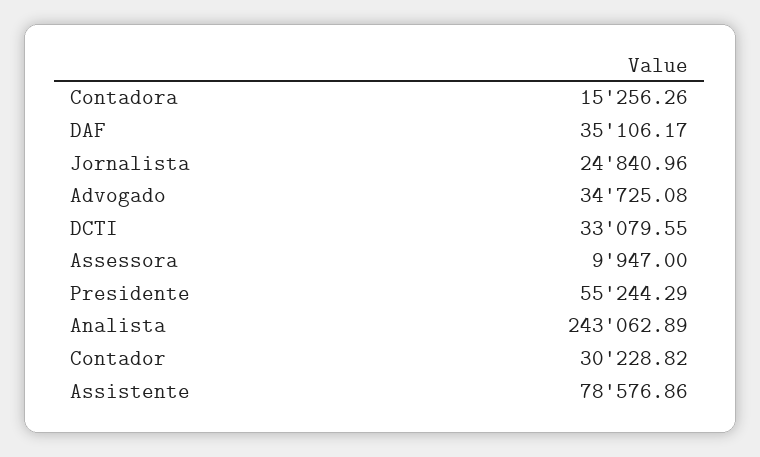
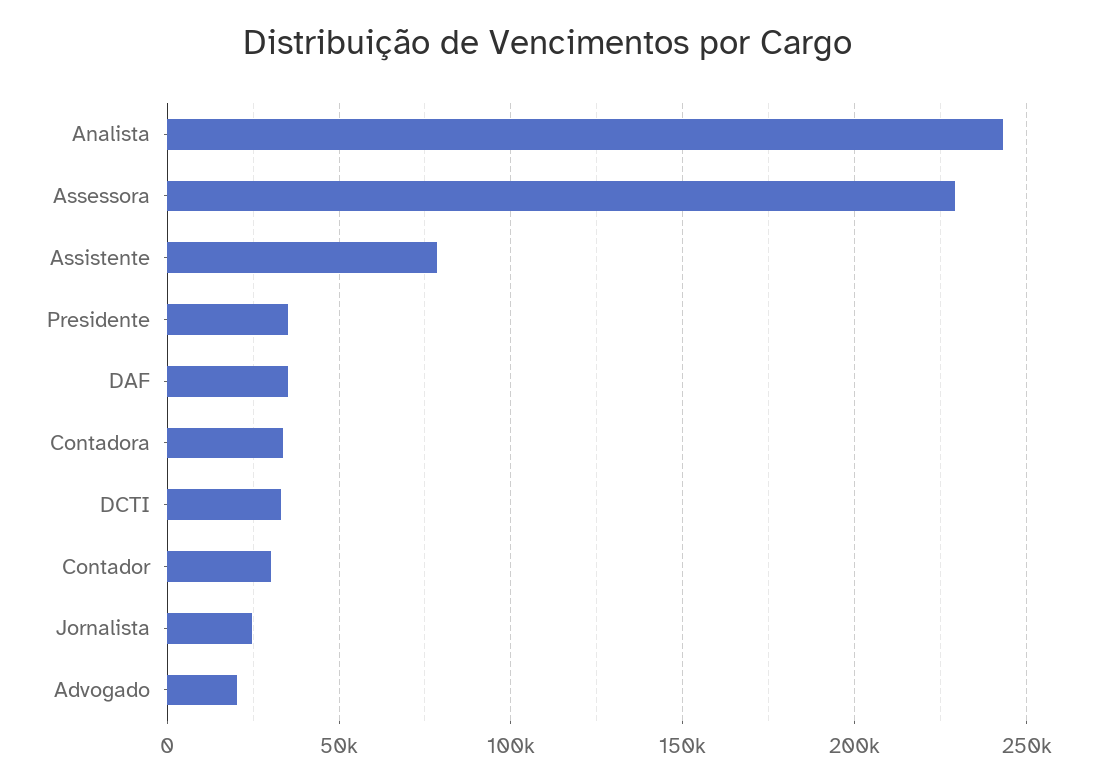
Contadora: 15256.26 -> 35000
Advogado: 34725.08 -> 20000
Assessora: 9947 -> 230000
Presidente: 55244.29 -> 35000

